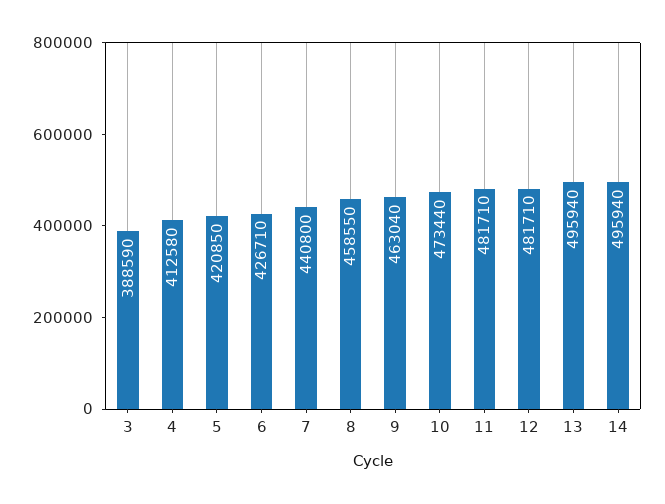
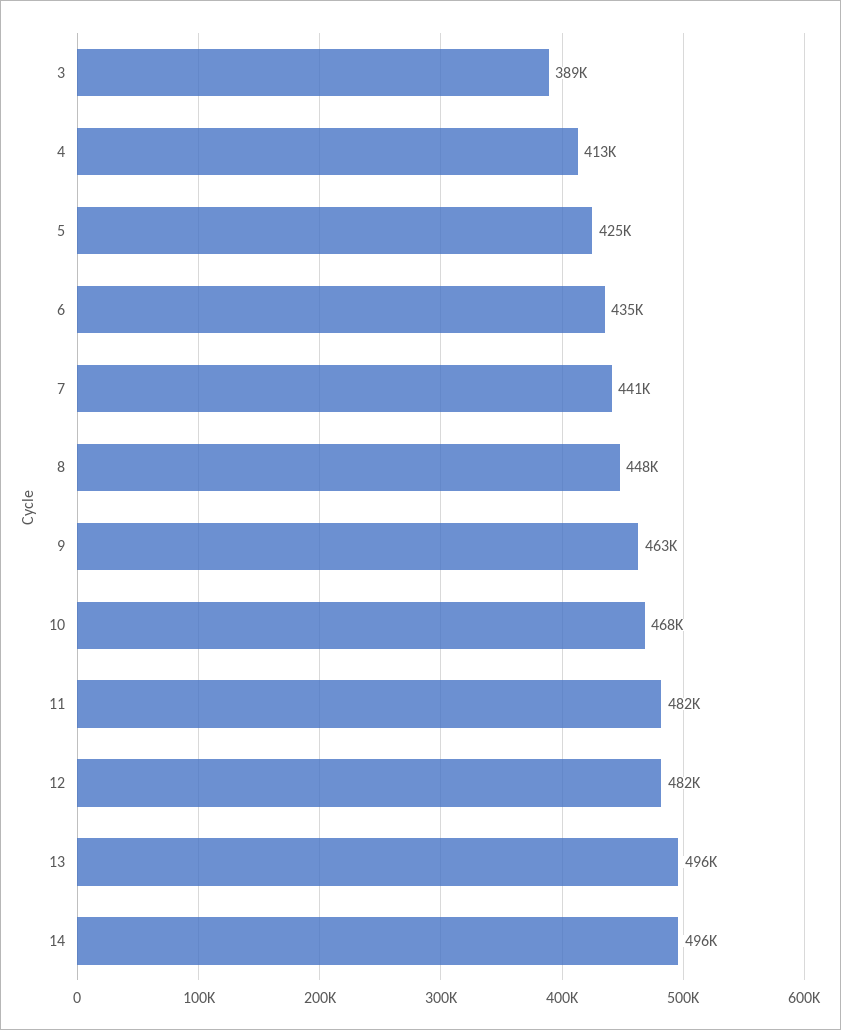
5: 420850 -> 425000
6: 426710 -> 435000
8: 458550 -> 448000
10: 473440 -> 468000

